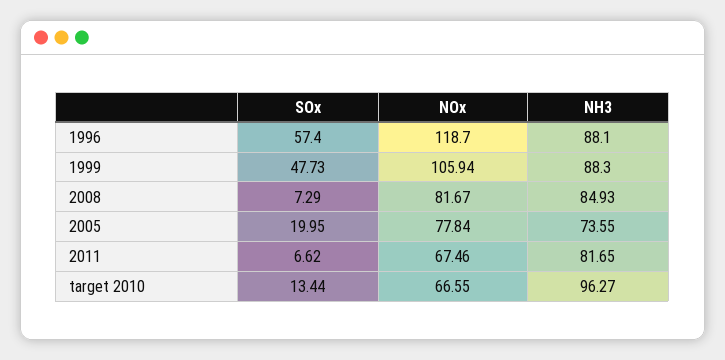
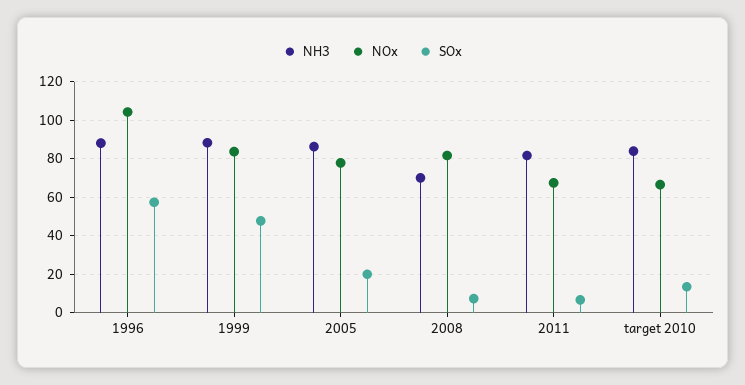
NOx, 1996: 118.7 -> 105
NOx, 1999: 105.94 -> 85
NH3, 2008: 84.93 -> 70
NH3, 2005: 73.55 -> 85
NH3, target 2010: 96.27 -> 85

